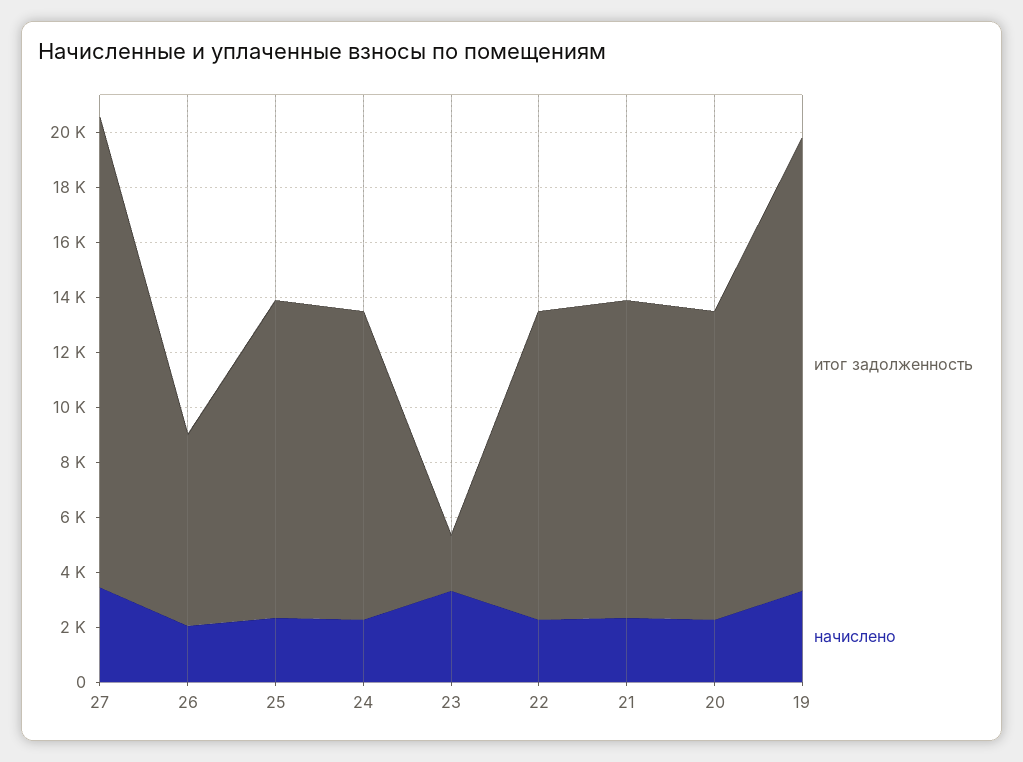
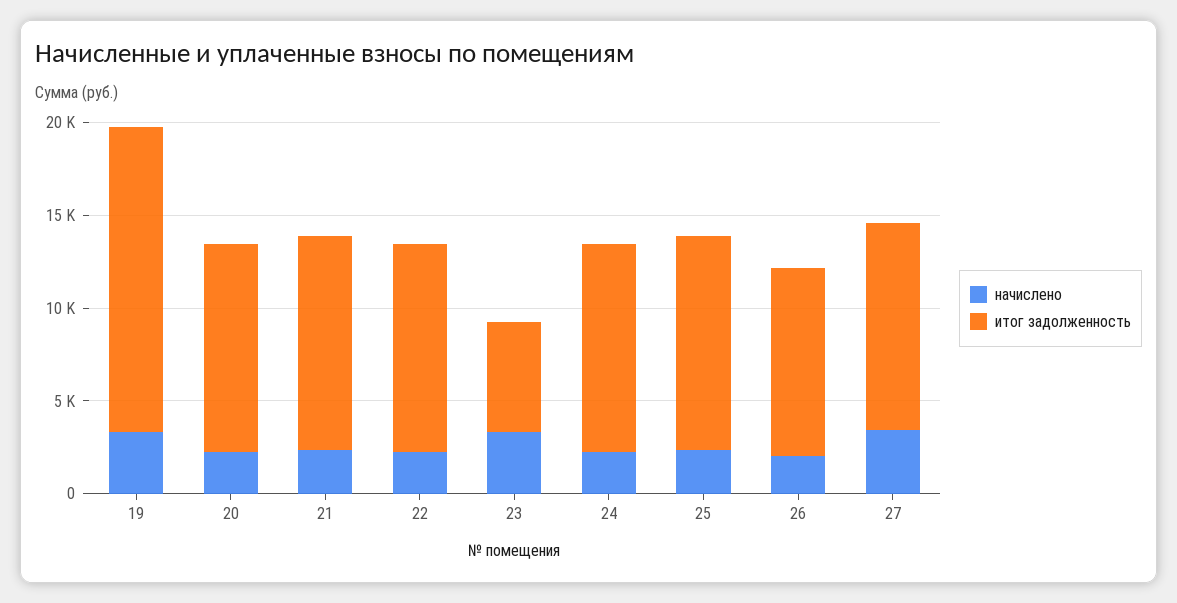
итог задолженность, 27: 17000 -> 11000
итог задолженность, 26: 7000 -> 10000
итог задолженность, 23: 2000 -> 6000

